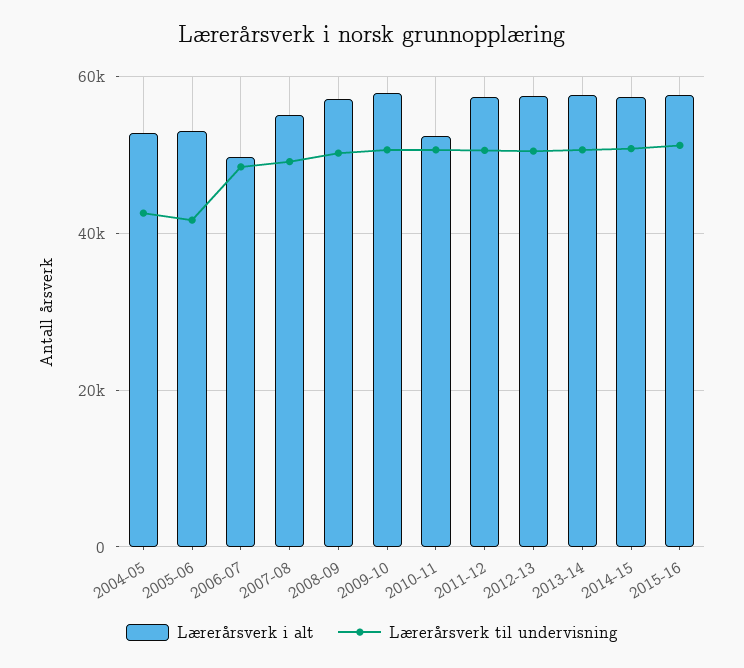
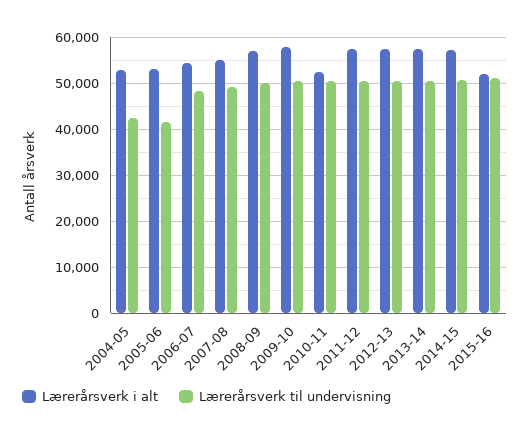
Lærerårsverk i alt, 2006-07: 50000 -> 54000
Lærerårsverk i alt, 2015-16: 58000 -> 52000

